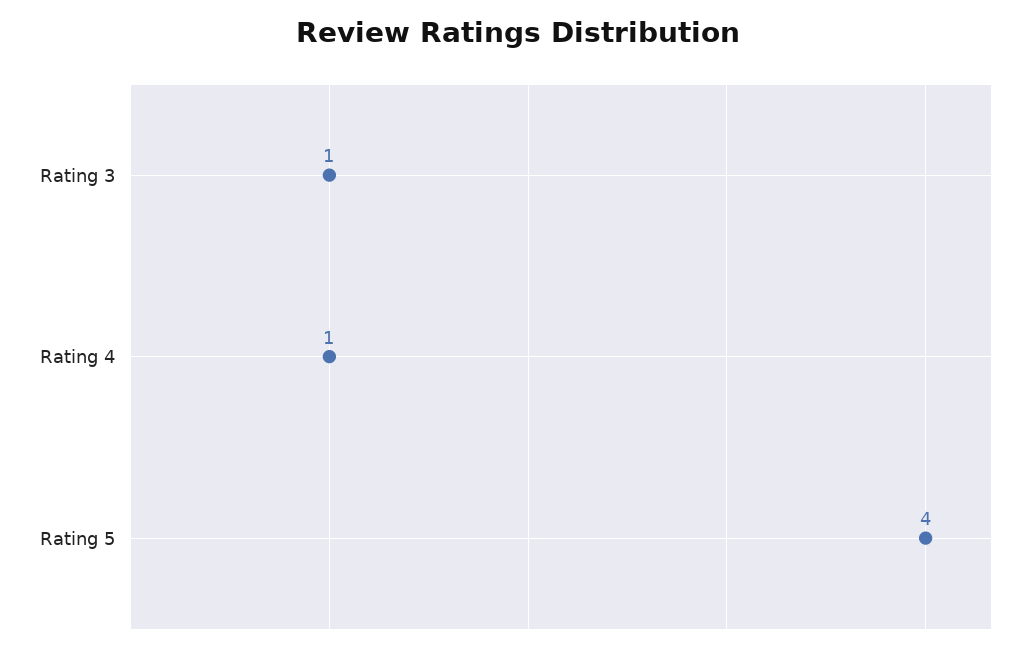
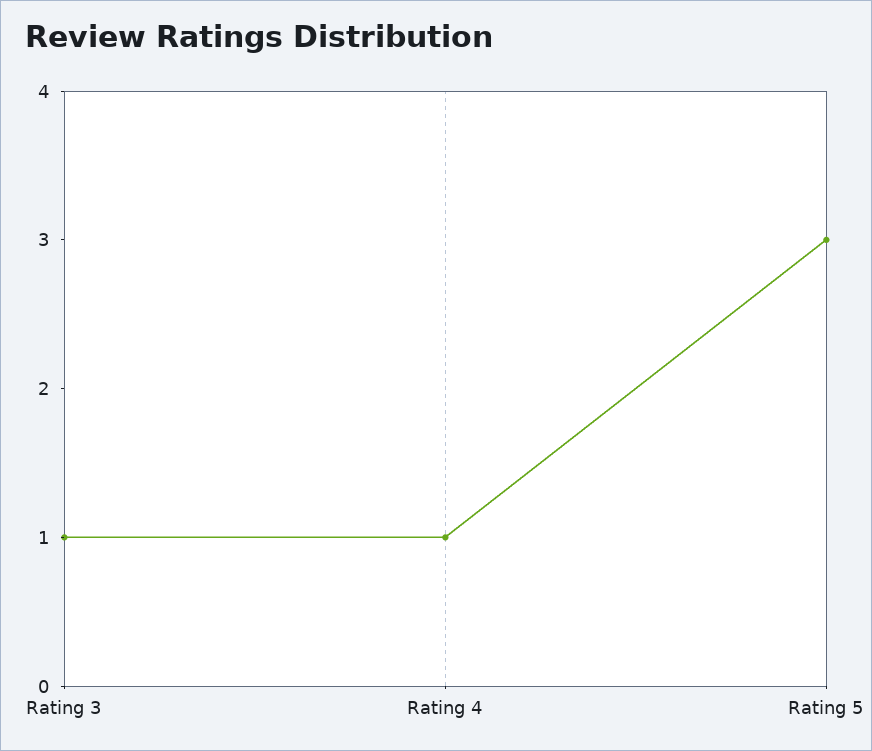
Rating 5: 4 -> 3

